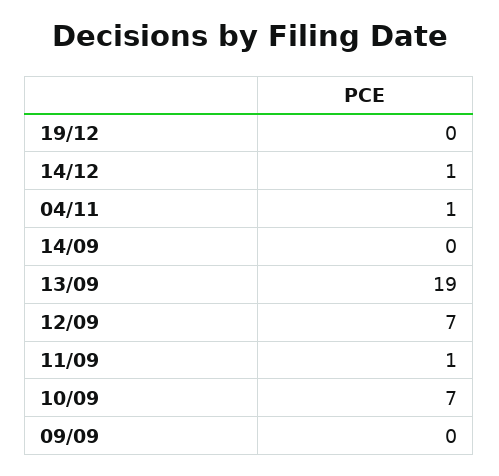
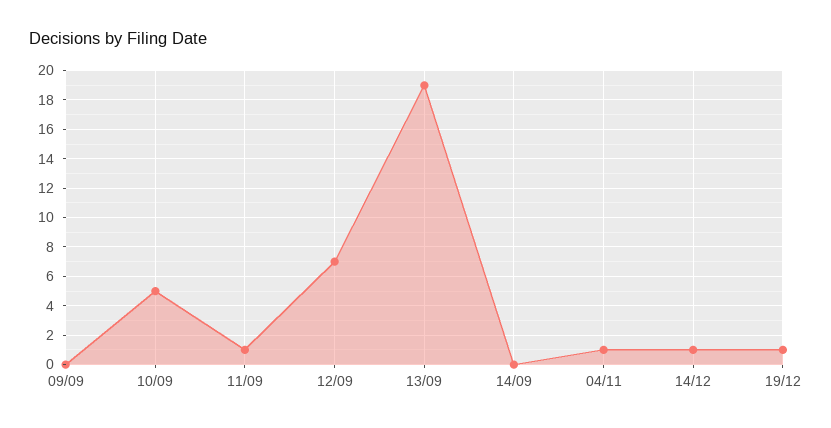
19/12: 0 -> 1
10/09: 7 -> 5

